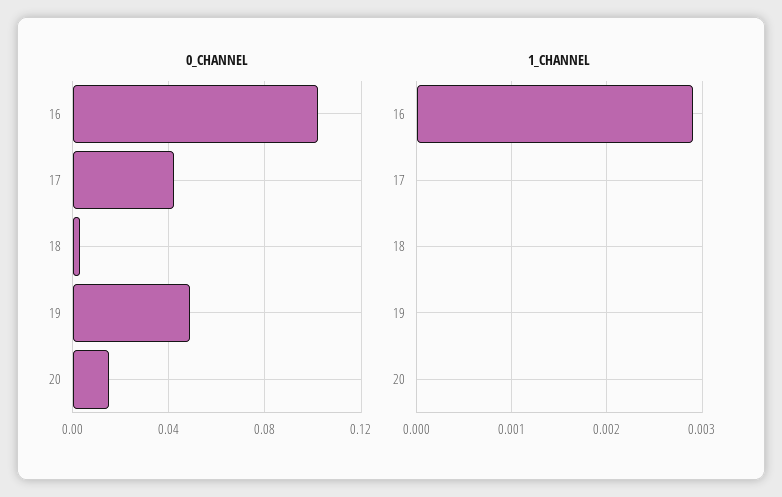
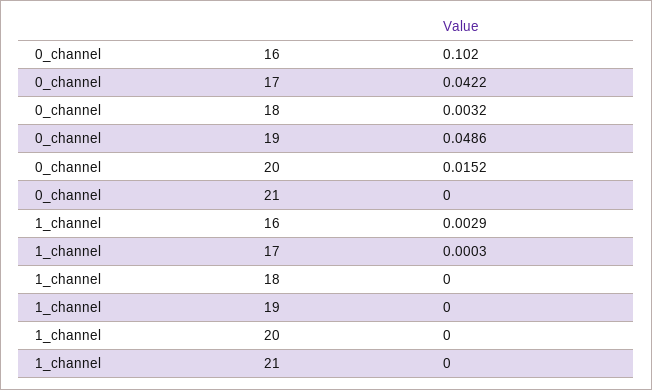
1_CHANNEL, 17: 0 -> 0.0003
0_CHANNEL, 21: none -> 0
1_CHANNEL, 21: none -> 0

